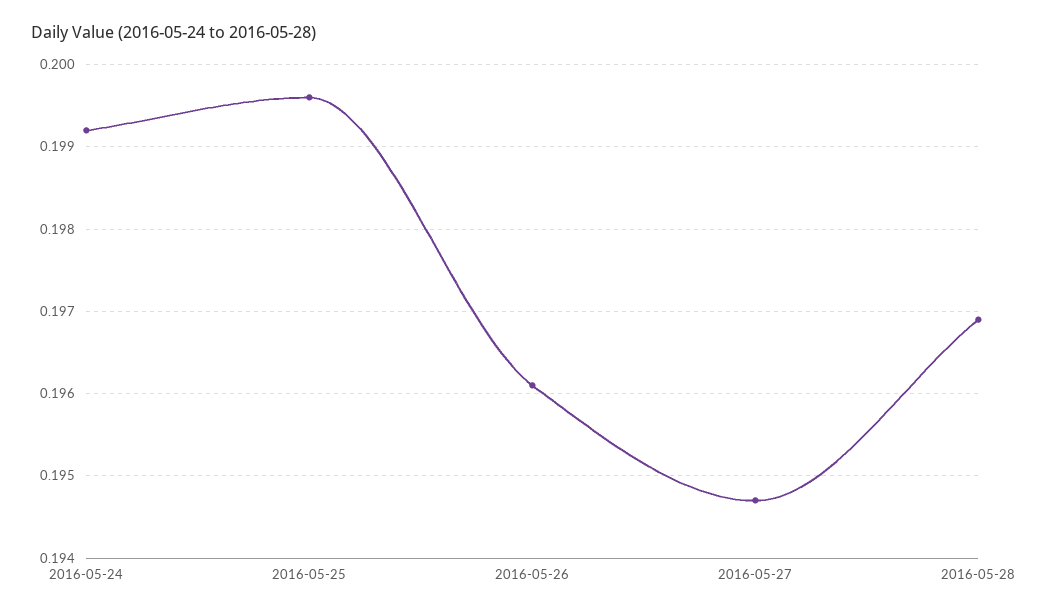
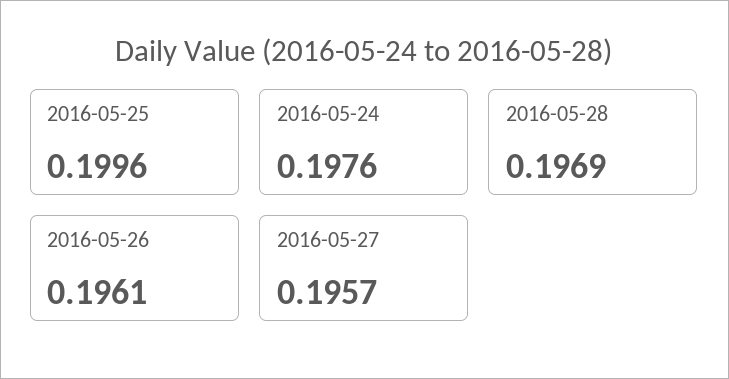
2016-05-24: 0.1992 -> 0.1976
2016-05-27: 0.1947 -> 0.1957

